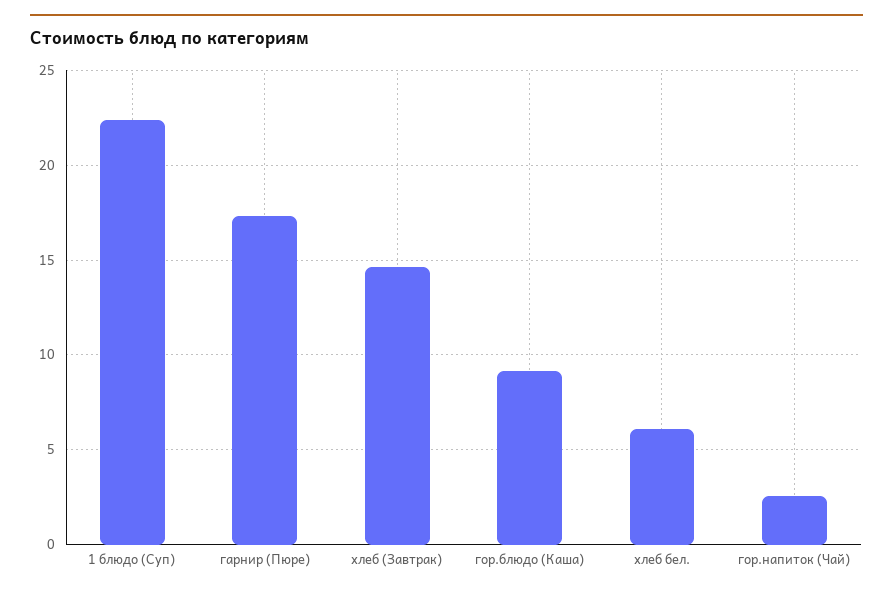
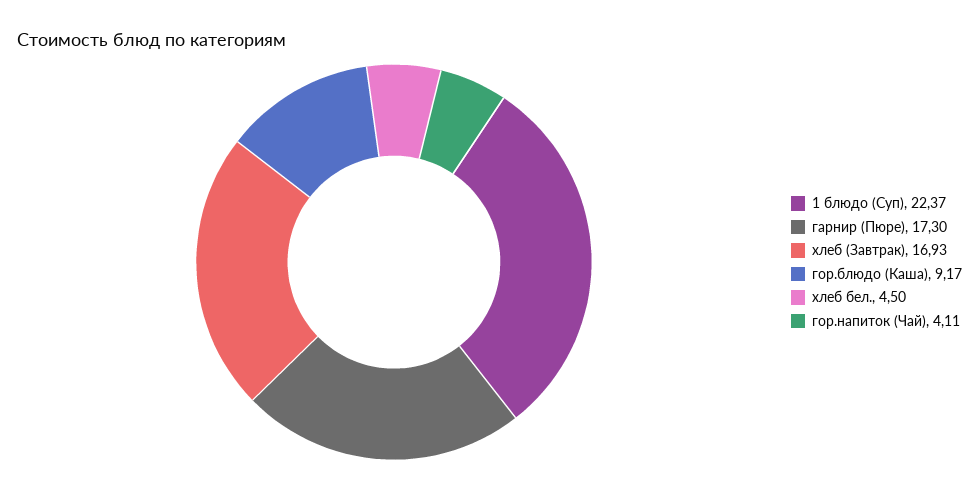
хлеб (Завтрак): 14.5 -> 16.93
хлеб бел.: 6 -> 4.5
гор.напиток (Чай): 2.5 -> 4.11

